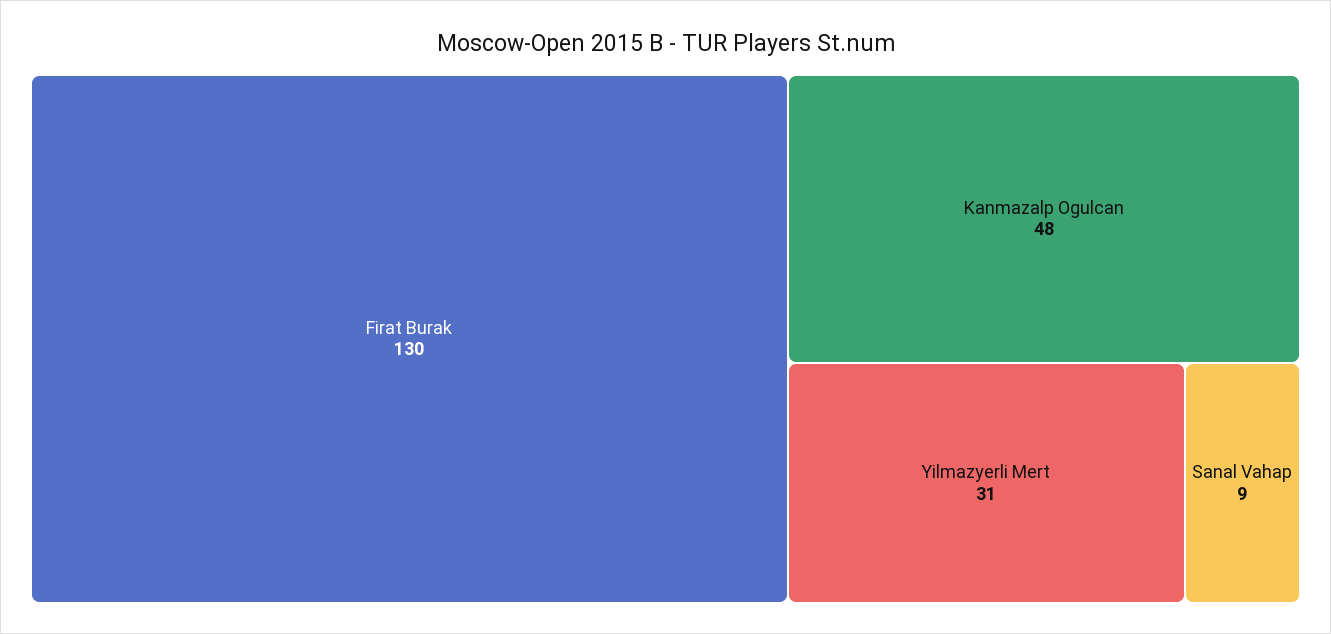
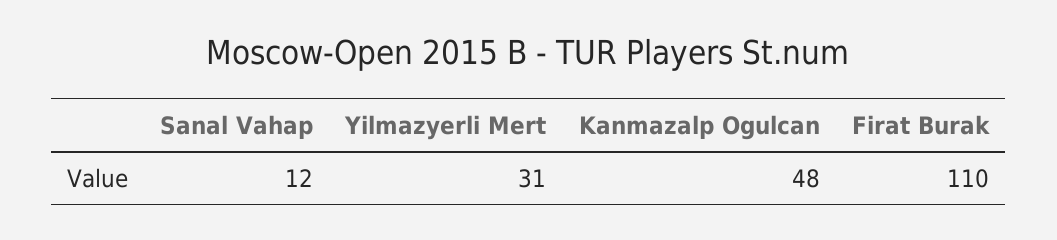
Firat Burak: 130 -> 110
Sanal Vahap: 9 -> 12

